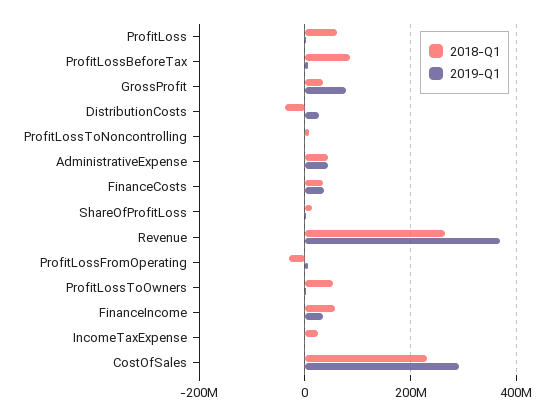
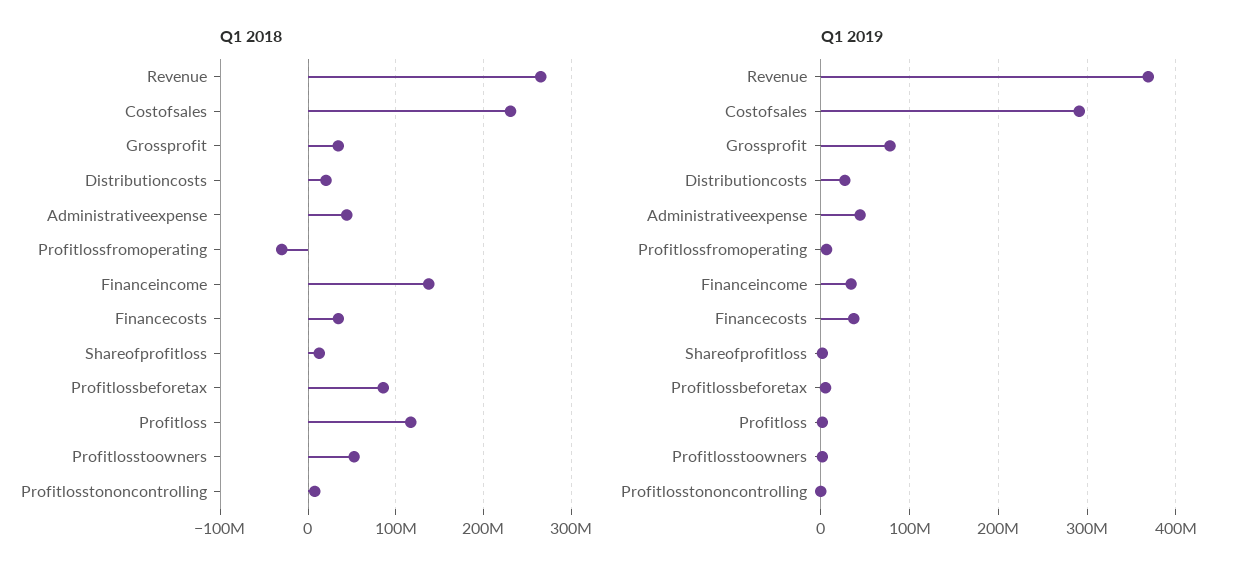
2018-Q1, ProfitLoss: 60000000 -> 120000000
2018-Q1, DistributionCosts: -40000000 -> 20000000
2018-Q1, FinanceIncome: 60000000 -> 140000000
2018-Q1, IncomeTaxExpense: 20000000 -> none
2019-Q1, IncomeTaxExpense: 0 -> none

